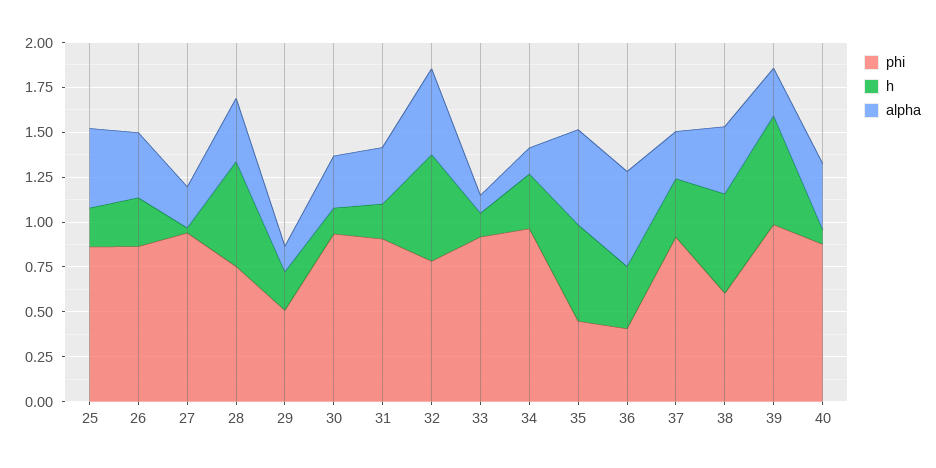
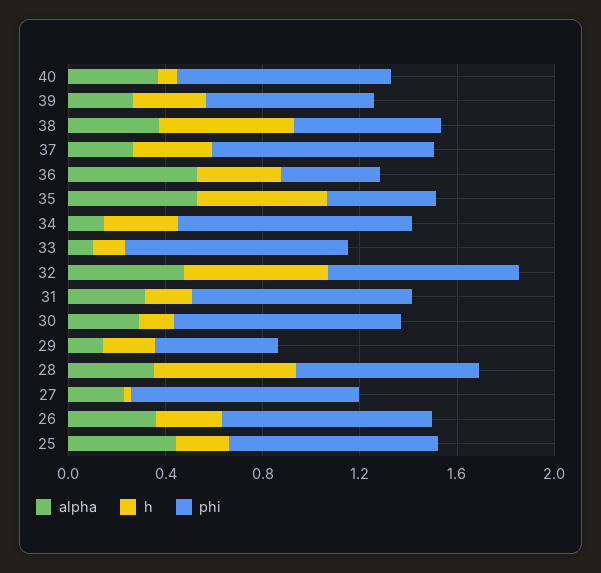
phi, 39: 1 -> 0.7
h, 39: 0.6 -> 0.3

